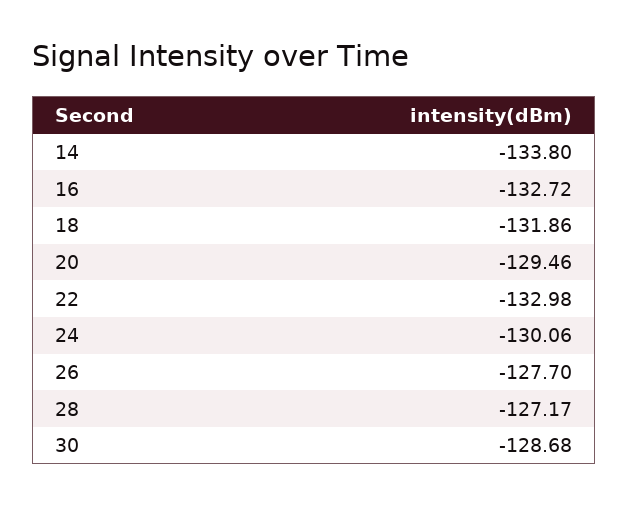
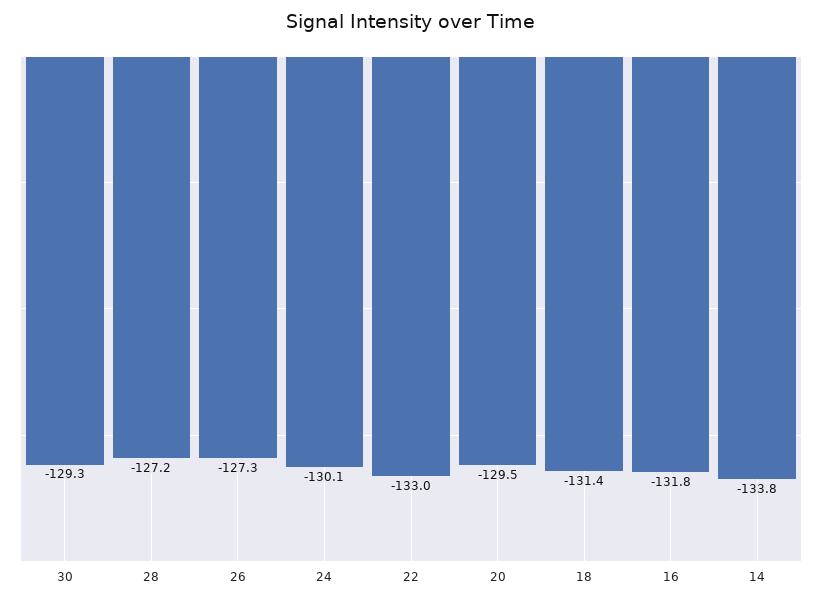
16: -132.72 -> -131.8
18: -131.86 -> -131.4
26: -127.7 -> -127.3
30: -128.68 -> -129.3

